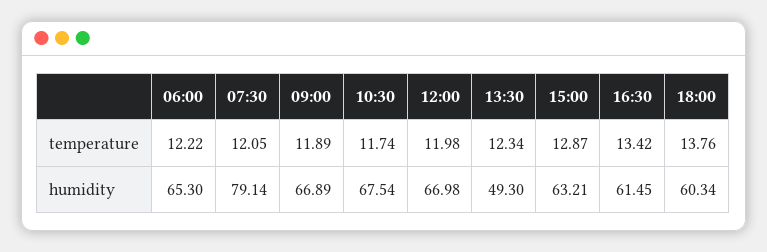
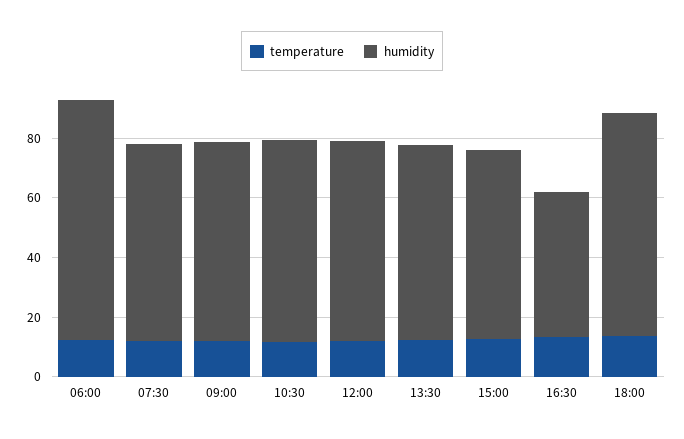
humidity, 06:00: 65.3 -> 80
humidity, 07:30: 79.14 -> 65
humidity, 13:30: 49.3 -> 65
humidity, 16:30: 61.45 -> 50
humidity, 18:00: 60.34 -> 75

